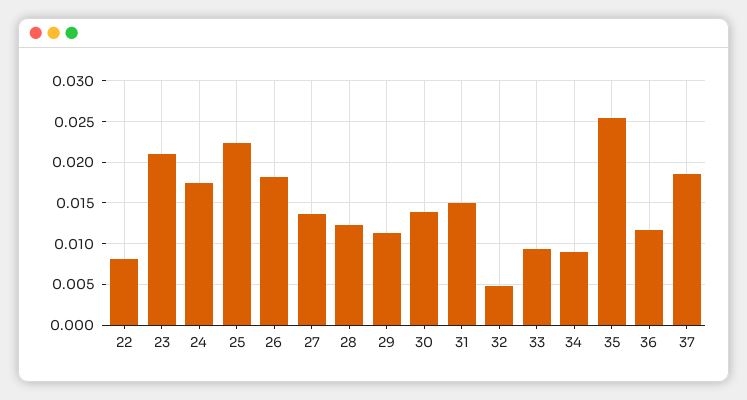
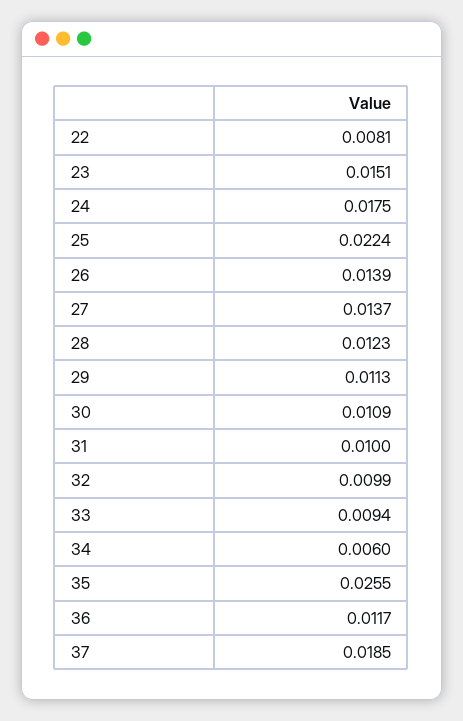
23: 0.021 -> 0.0151
26: 0.018 -> 0.0139
30: 0.014 -> 0.0109
31: 0.015 -> 0.01
32: 0.005 -> 0.0099
34: 0.009 -> 0.006

